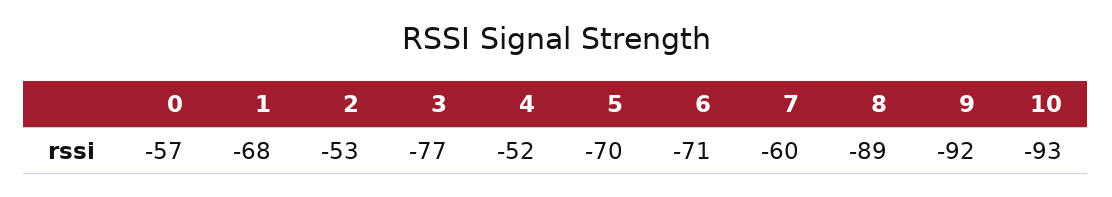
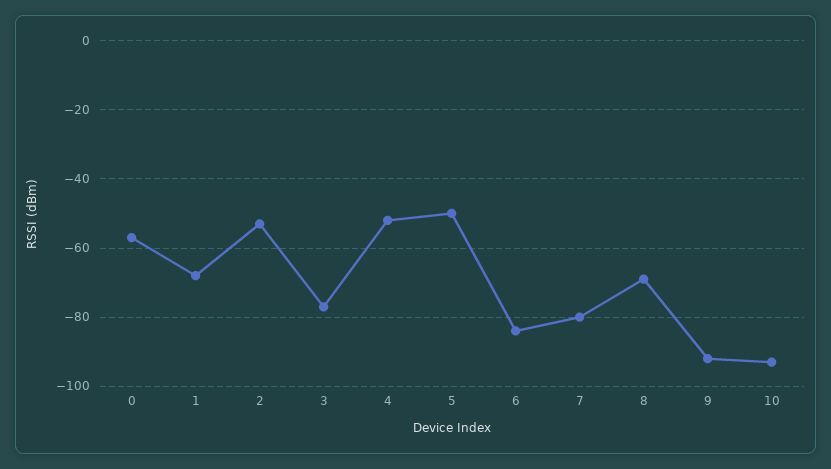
5: -70 -> -50
6: -71 -> -85
7: -60 -> -80
8: -89 -> -70

